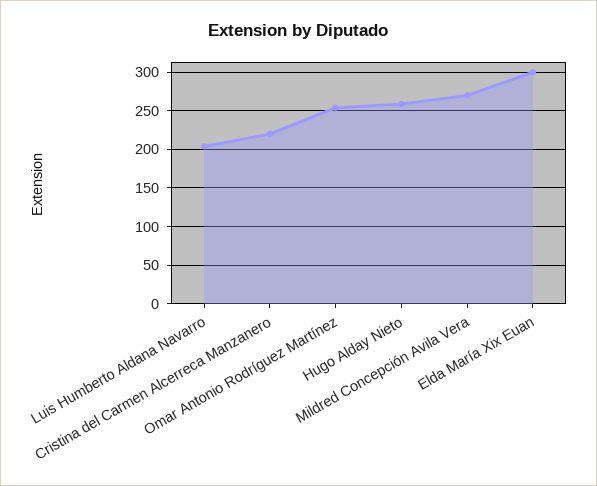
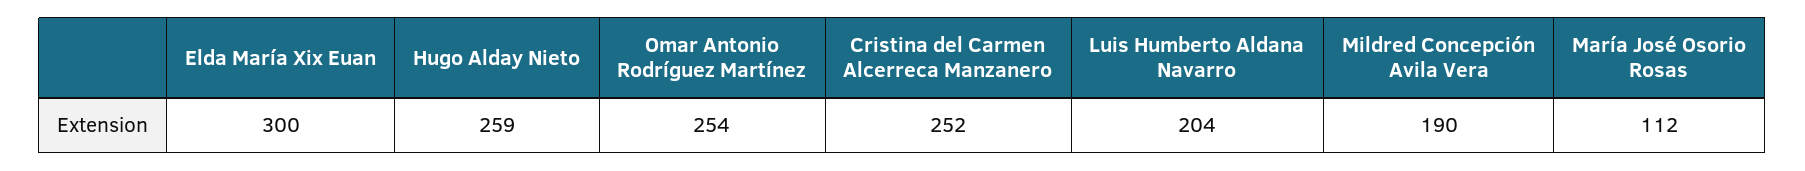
Cristina del Carmen Alcerreca Manzanero: 220 -> 252
Mildred Concepción Avila Vera: 270 -> 190
María José Osorio Rosas: none -> 112

